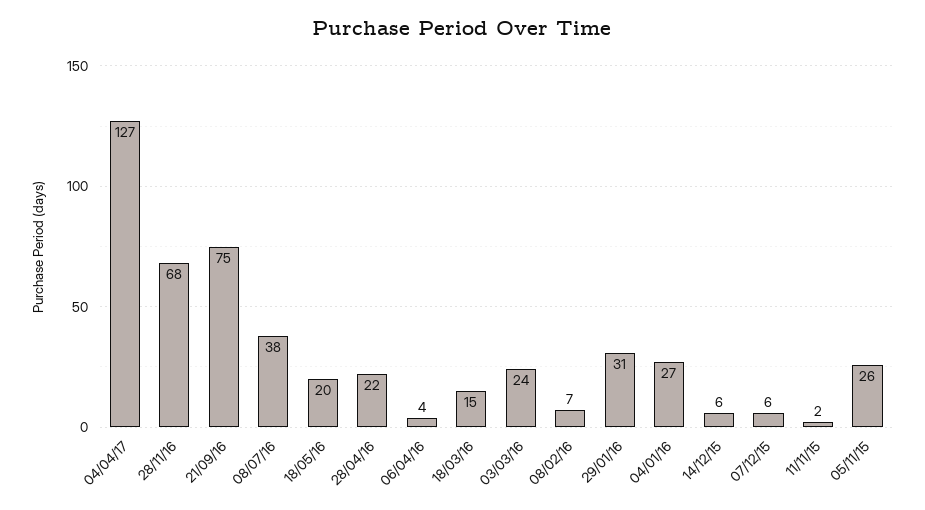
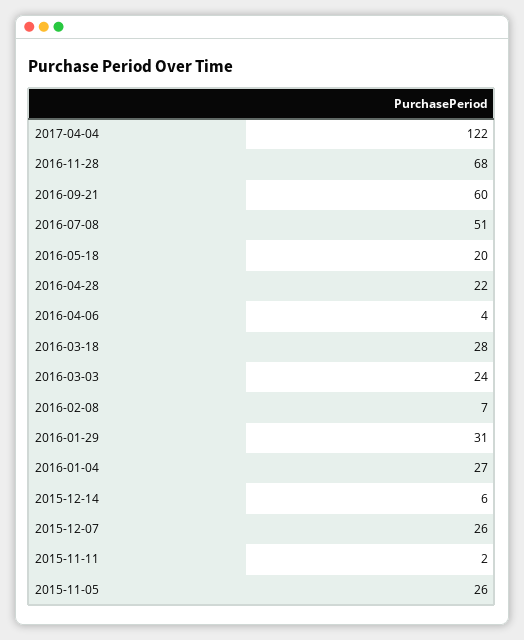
04/04/17: 127 -> 122
21/09/16: 75 -> 60
08/07/16: 38 -> 51
18/03/16: 15 -> 28
07/12/15: 6 -> 26

